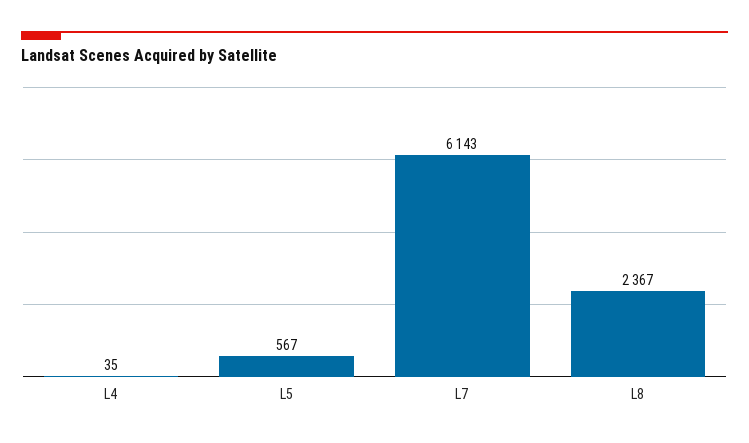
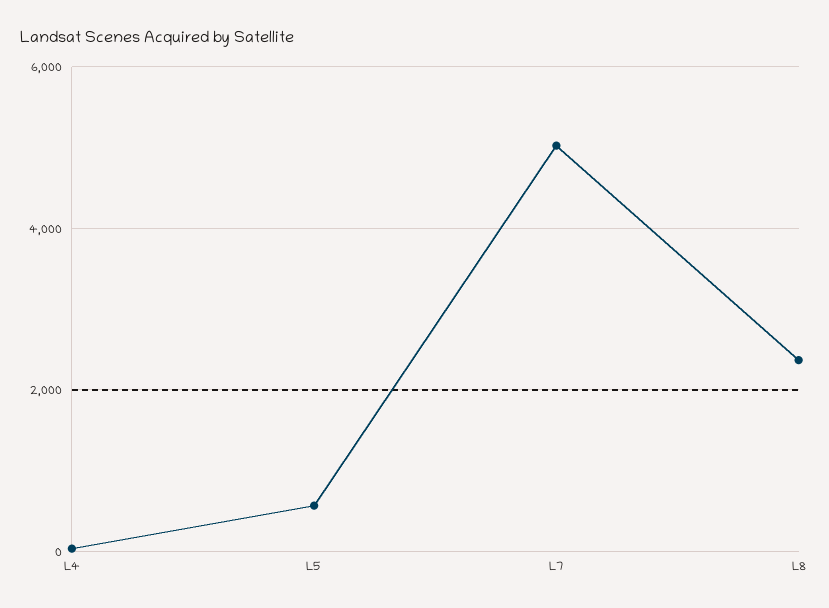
L7: 6143 -> 5000

